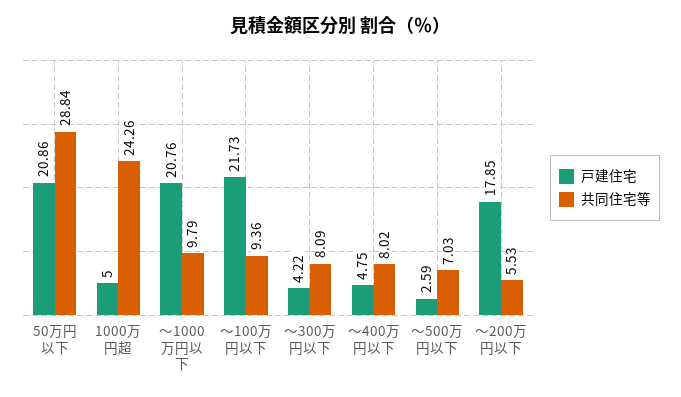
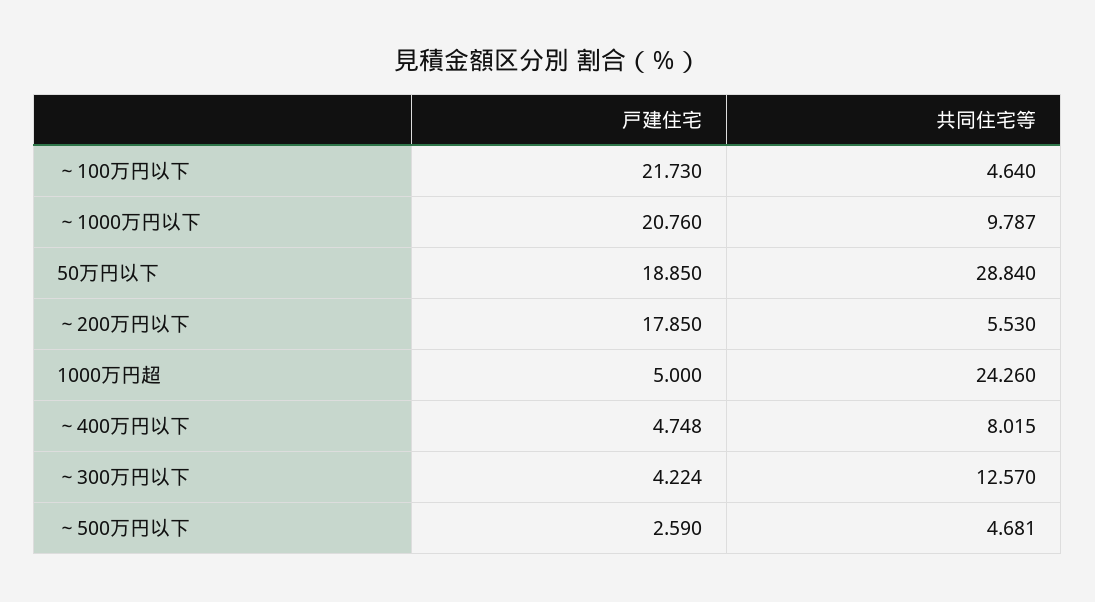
戸建住宅, 50万円以下: 20.86 -> 18.85
共同住宅等, ～100万円以下: 9.36 -> 4.64
共同住宅等, ～300万円以下: 8.09 -> 12.57
共同住宅等, ～500万円以下: 7.03 -> 4.681

